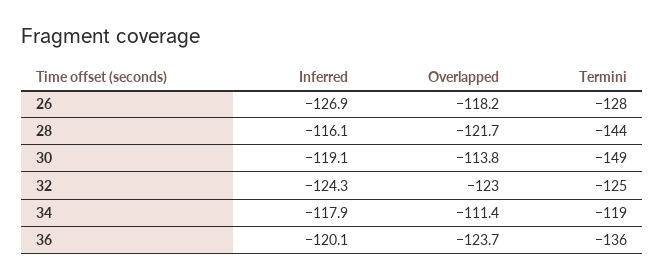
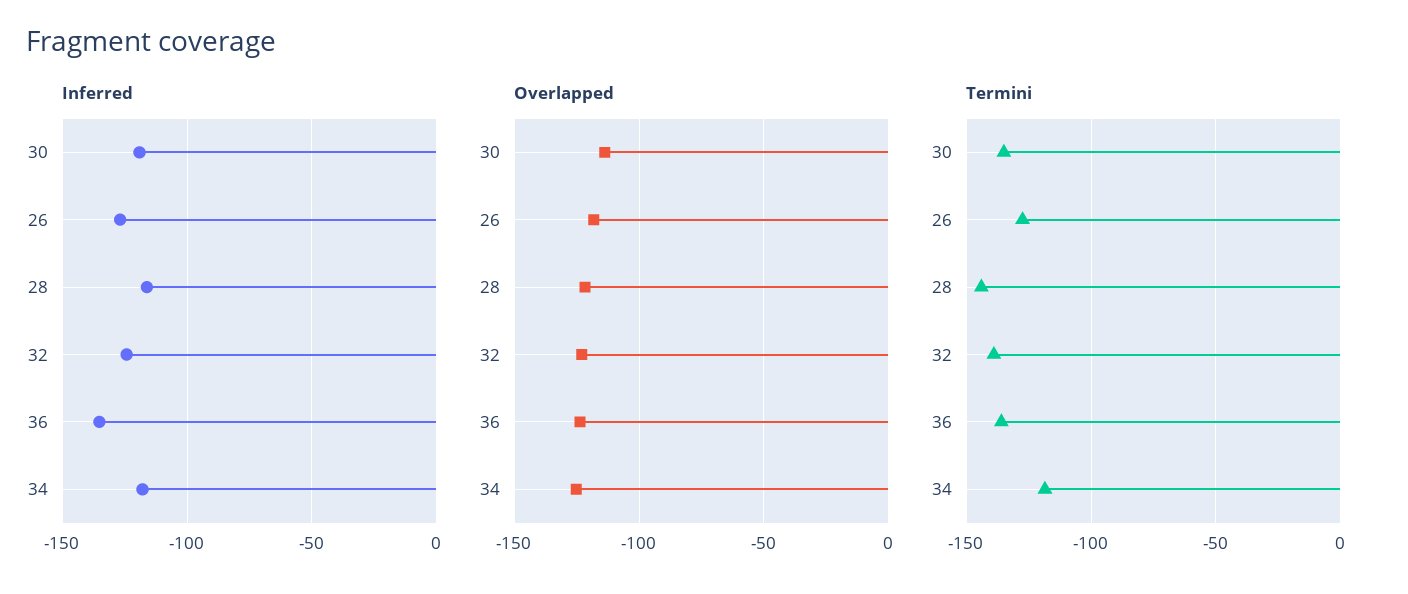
Termini, 30: -149 -> -135
Termini, 32: -125 -> -140
Overlapped, 34: -111.4 -> -125
Inferred, 36: -120.1 -> -135

